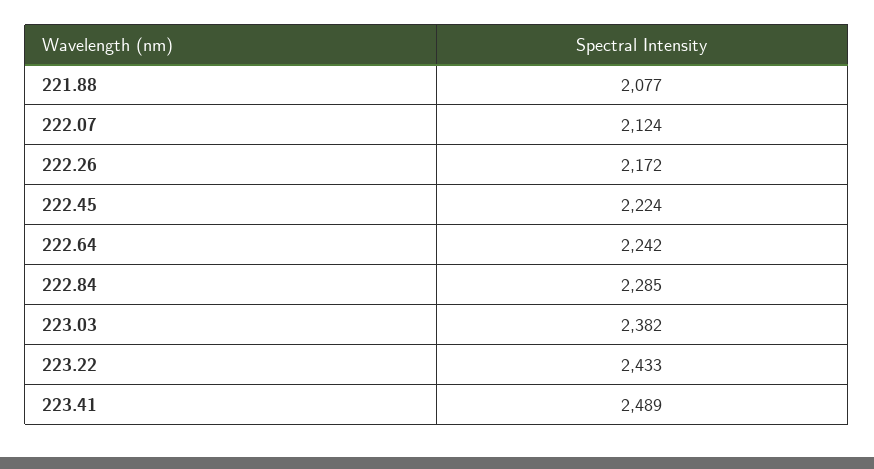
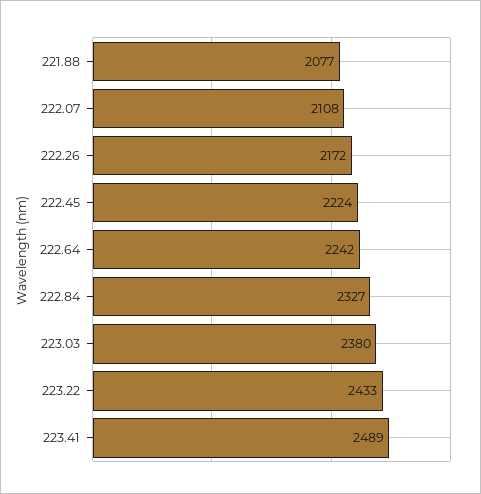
222.07: 2124 -> 2108
222.84: 2285 -> 2327
223.03: 2382 -> 2380

